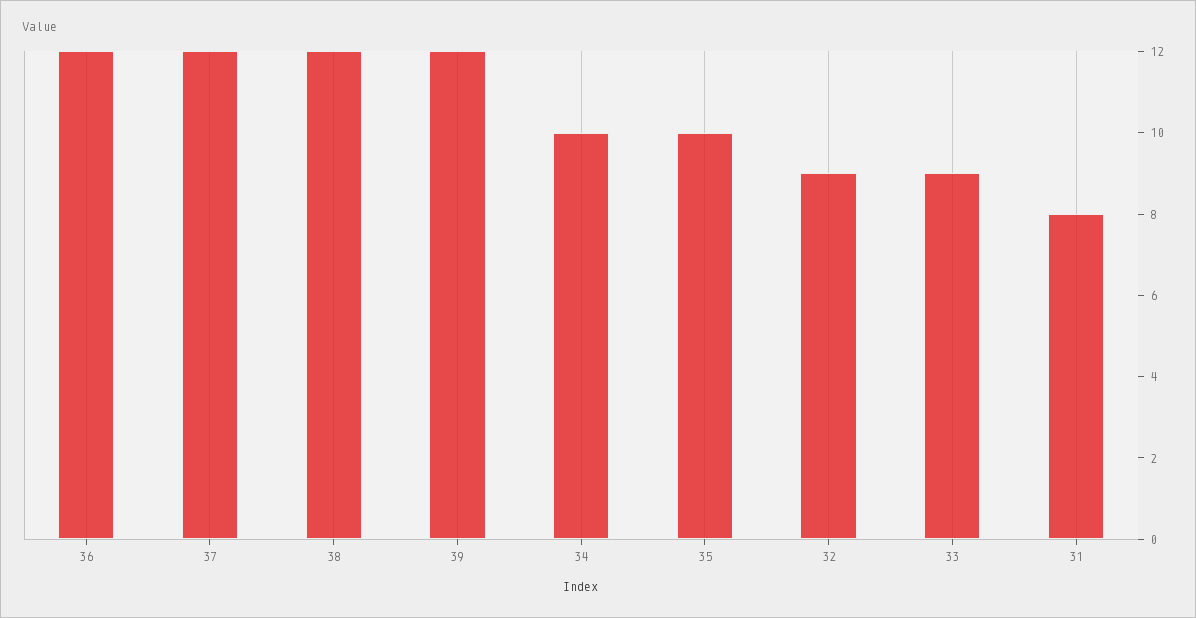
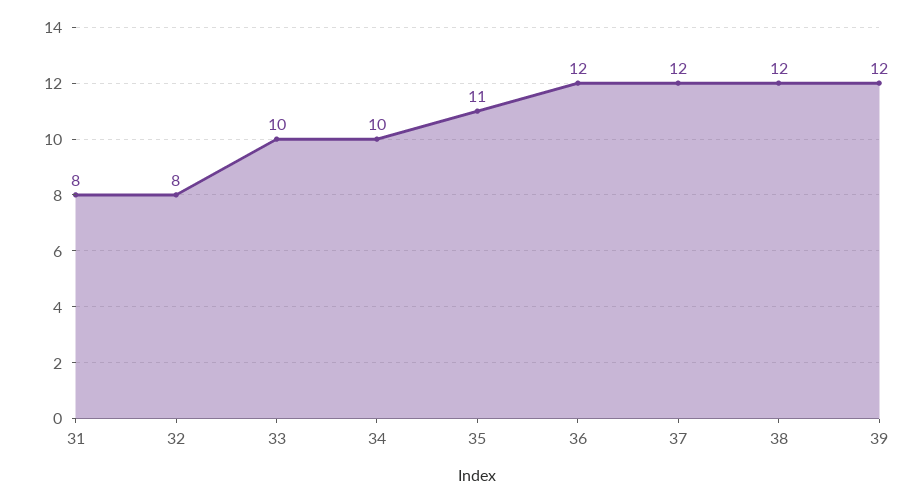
35: 10 -> 11
32: 9 -> 8
33: 9 -> 10

